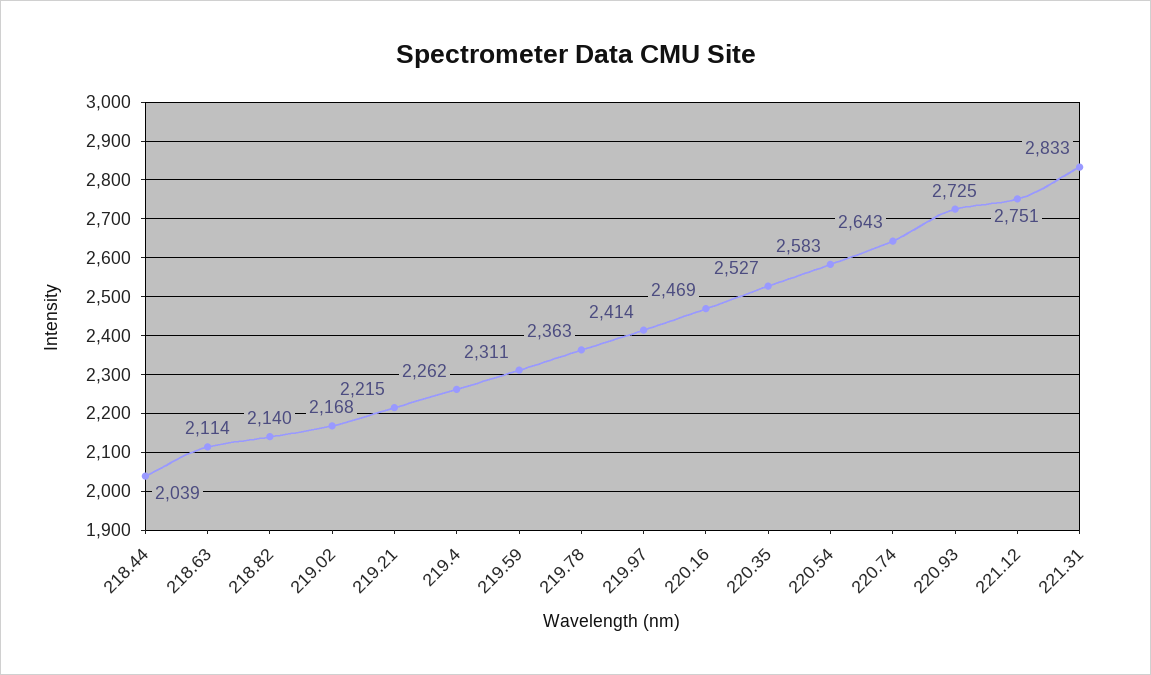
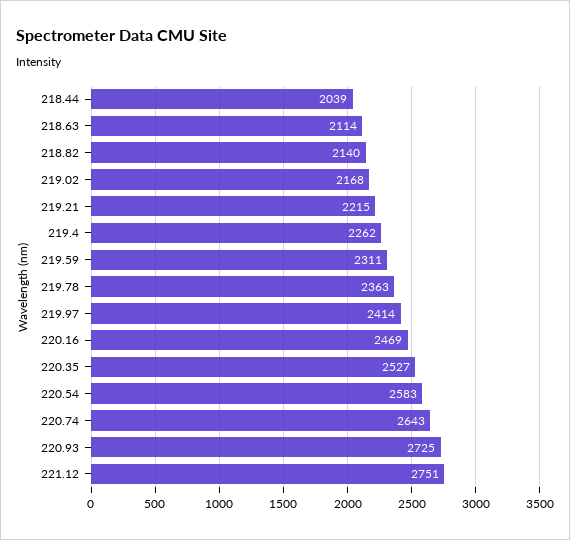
221.31: 2833 -> none

